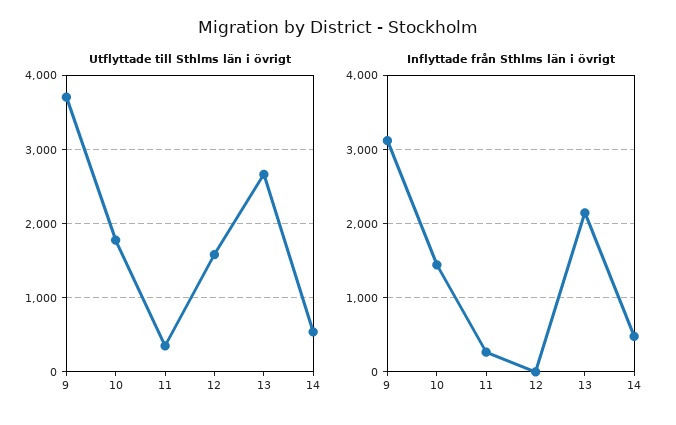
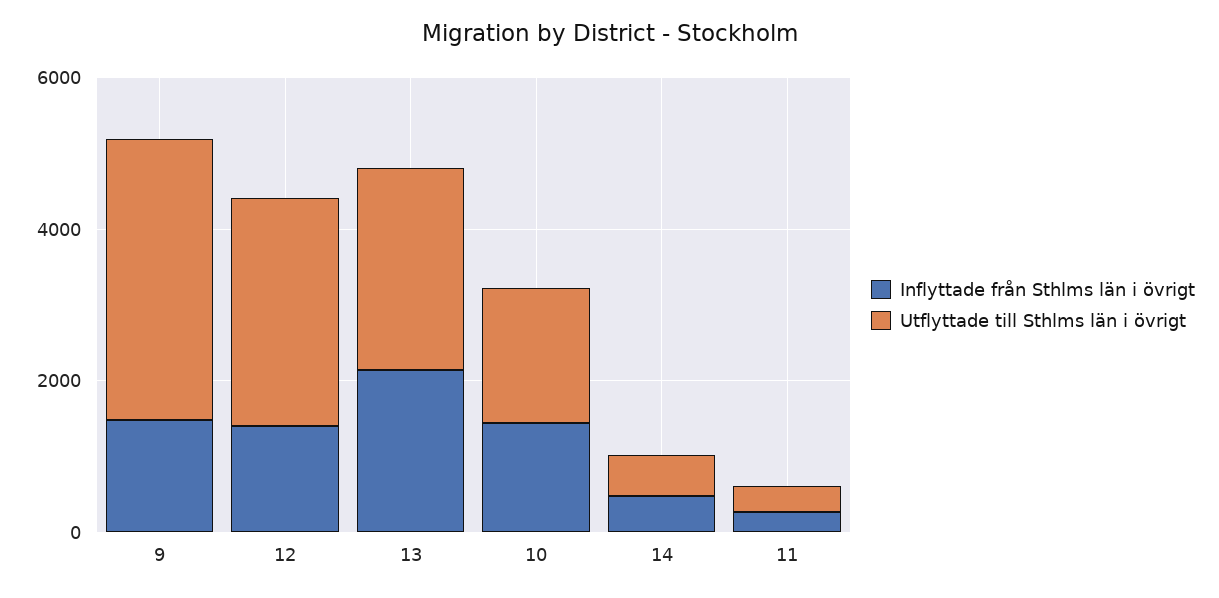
Utflyttade till Sthlms län i övrigt, 12: 1600 -> 3000
Inflyttade från Sthlms län i övrigt, 9: 3100 -> 1500
Inflyttade från Sthlms län i övrigt, 12: 0 -> 1500

